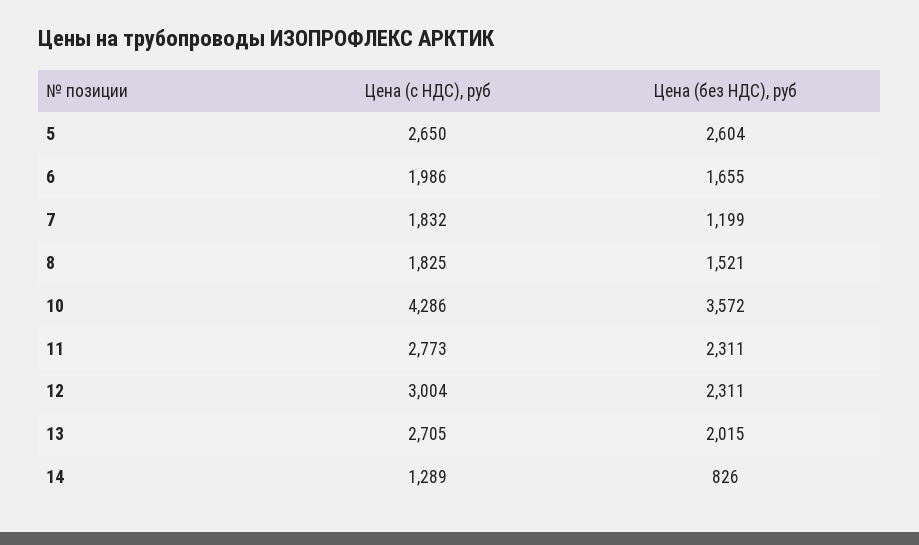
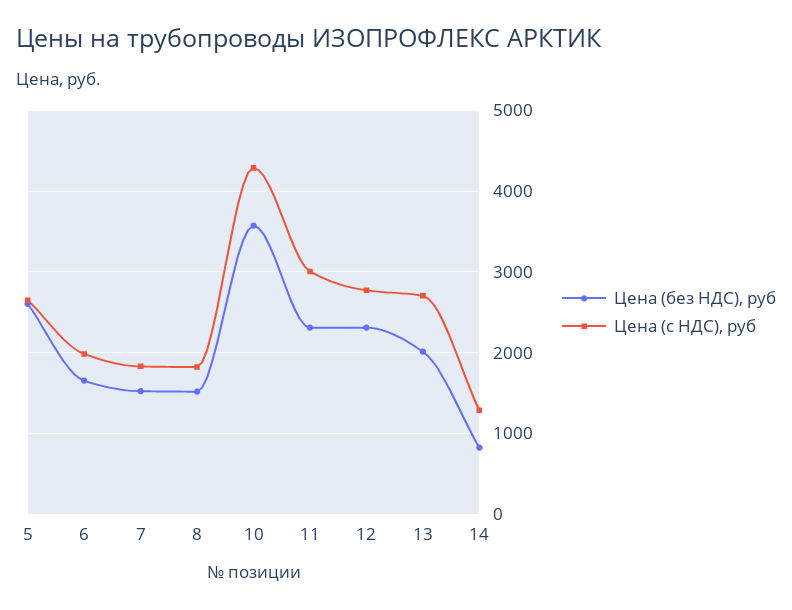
Цена (без НДС), руб, 7: 1199 -> 1500
Цена (с НДС), руб, 11: 2773 -> 3000
Цена (с НДС), руб, 12: 3004 -> 2800

